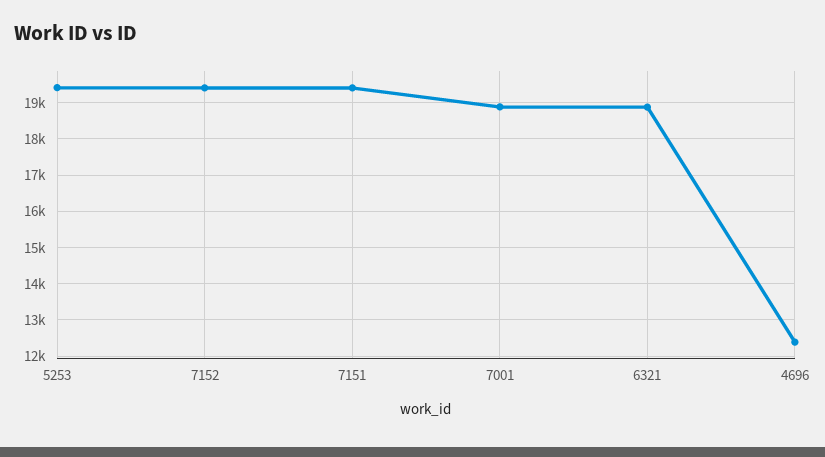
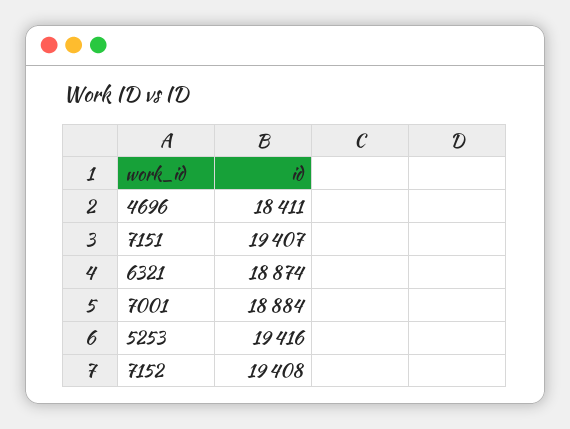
4696: 12400 -> 18411

